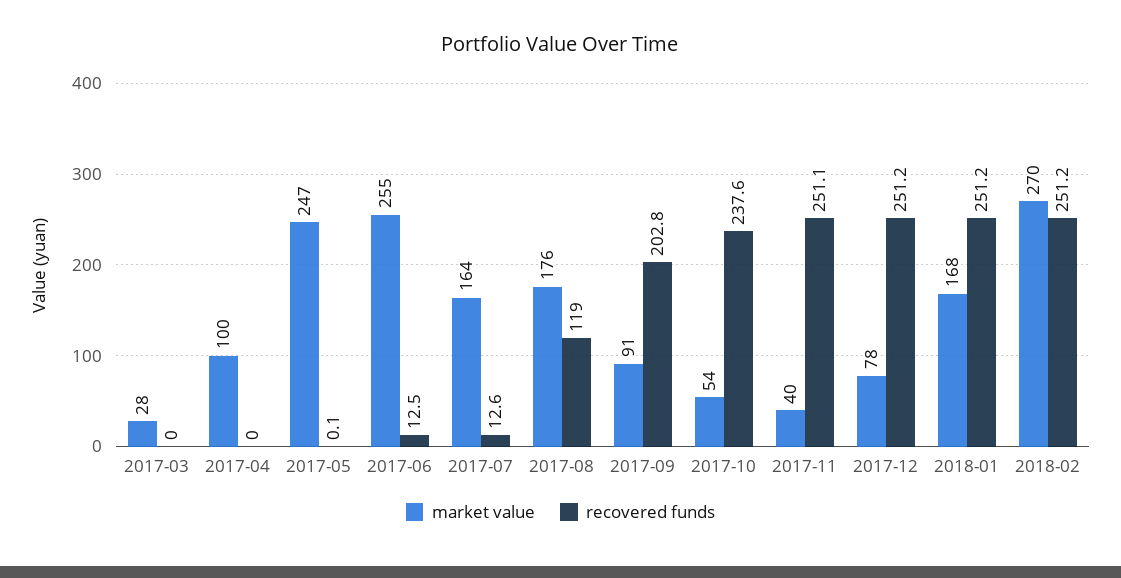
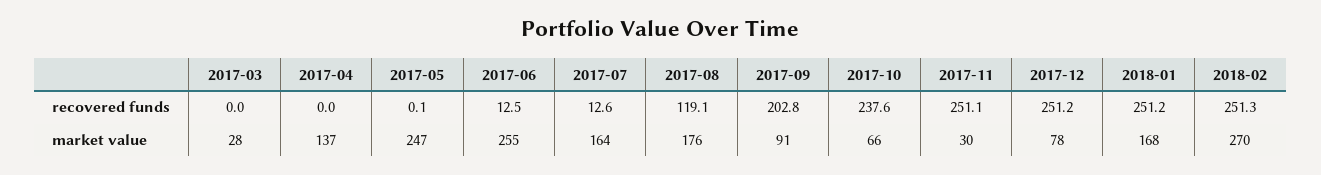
market value, 2017-04: 100 -> 137
recovered funds, 2017-08: 119 -> 119.1
market value, 2017-10: 54 -> 66
market value, 2017-11: 40 -> 30
recovered funds, 2018-02: 251.2 -> 251.3

